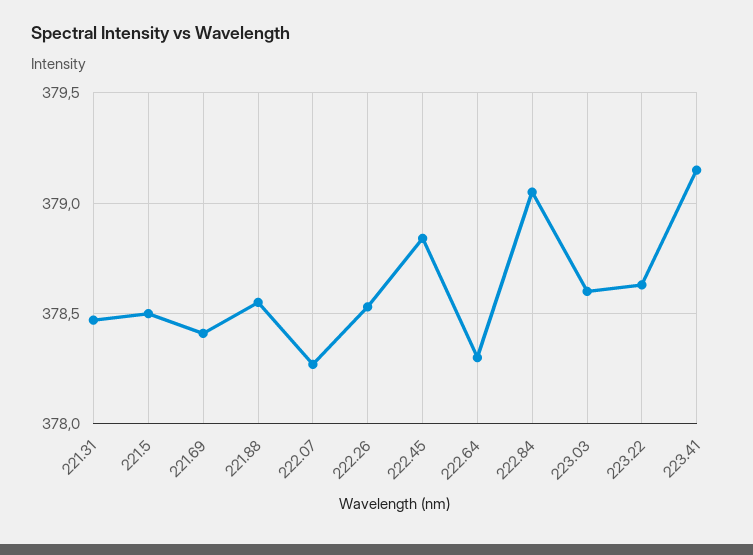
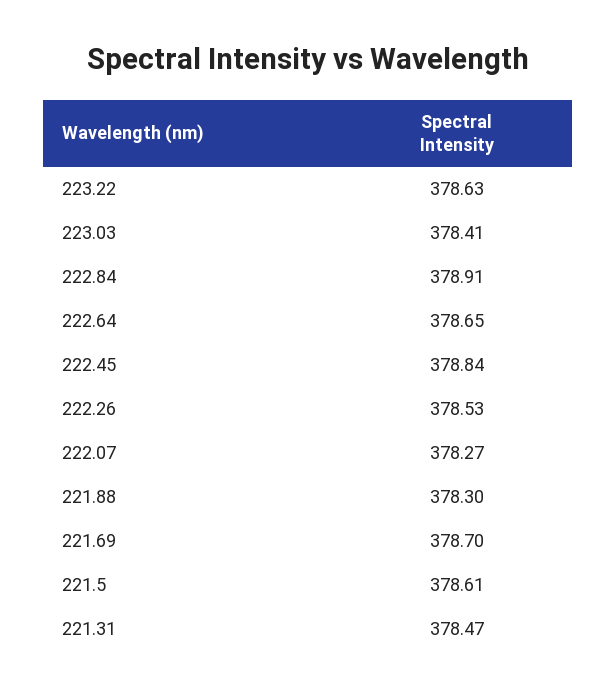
221.5: 378.5 -> 378.61
221.69: 378.4 -> 378.7
221.88: 378.55 -> 378.3
222.64: 378.3 -> 378.65
222.84: 379.05 -> 378.91
223.03: 378.6 -> 378.41
223.41: 379.15 -> none

